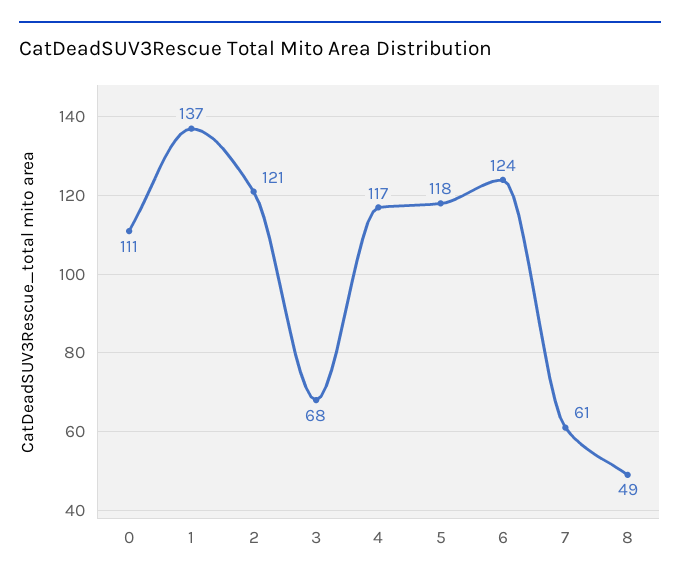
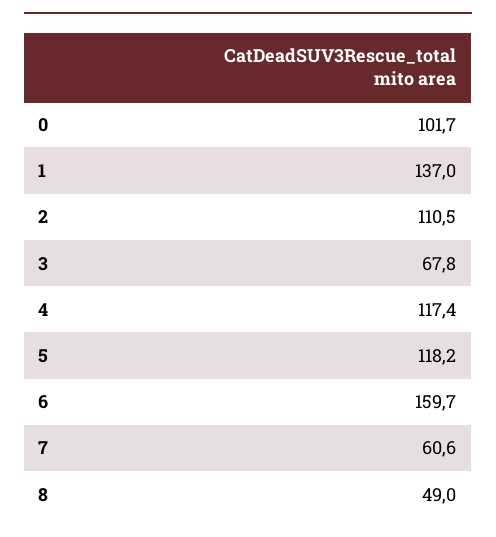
0: 111 -> 101.7
2: 121 -> 110.5
6: 124 -> 159.7

